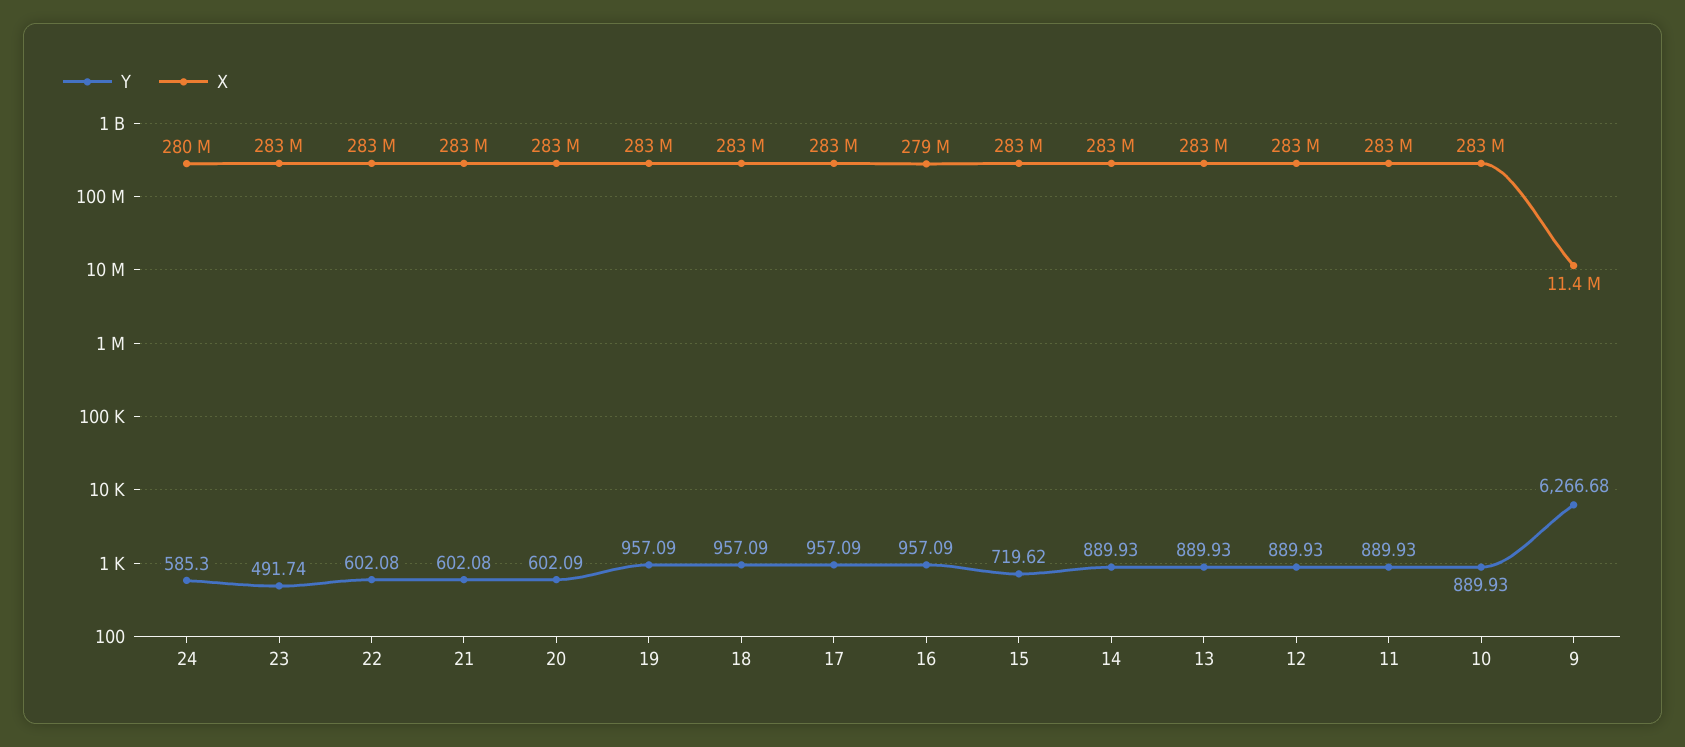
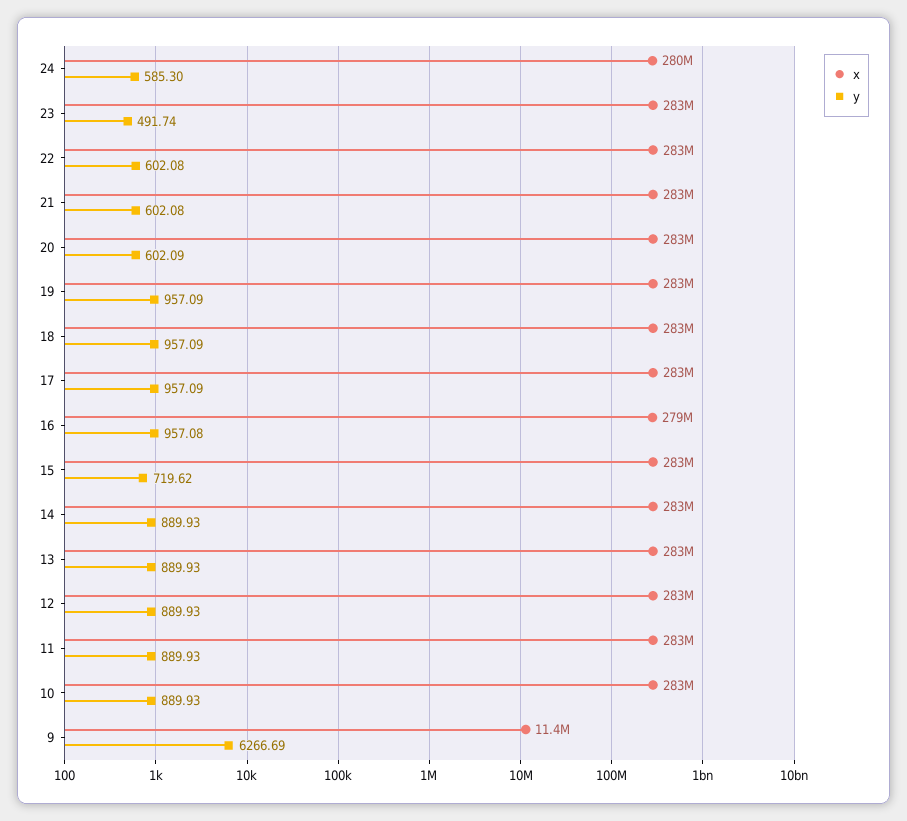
Y, 16: 957.09 -> 957.08
Y, 9: 6266.68 -> 6266.69

